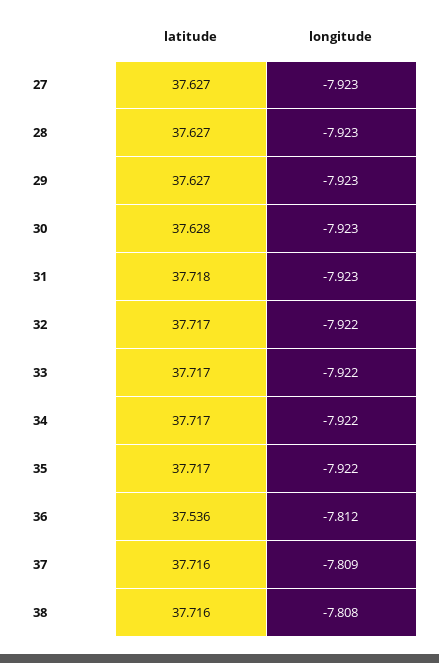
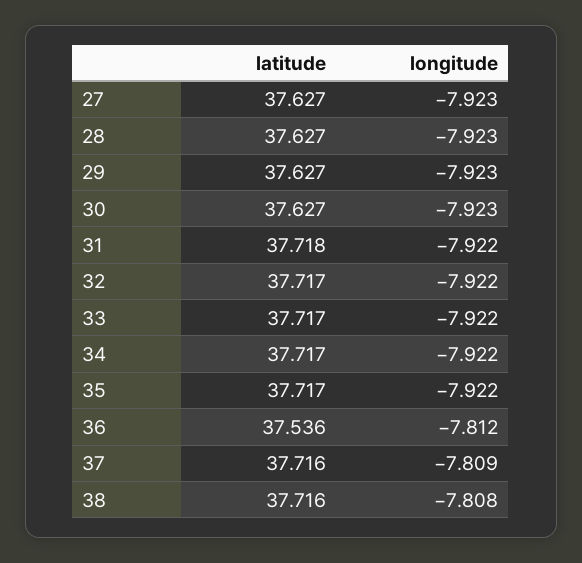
latitude, 30: 37.628 -> 37.627
longitude, 31: -7.923 -> -7.922

